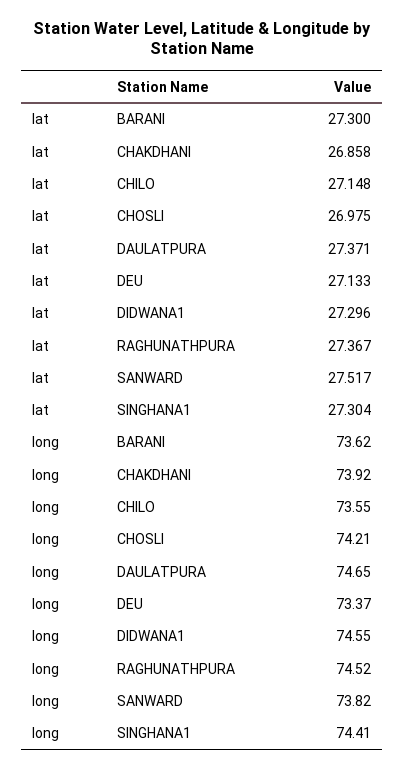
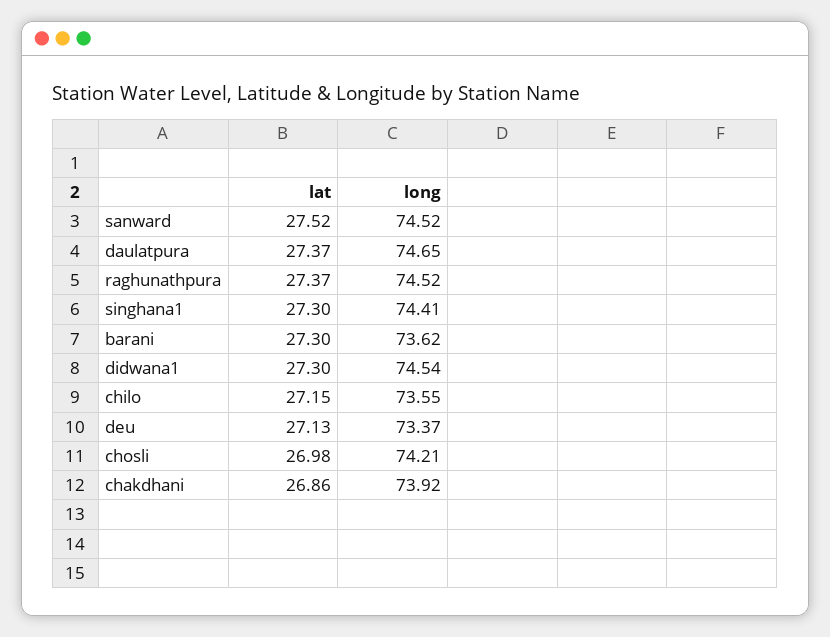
long, DIDWANA1: 74.55 -> 74.54
long, SANWARD: 73.82 -> 74.52

